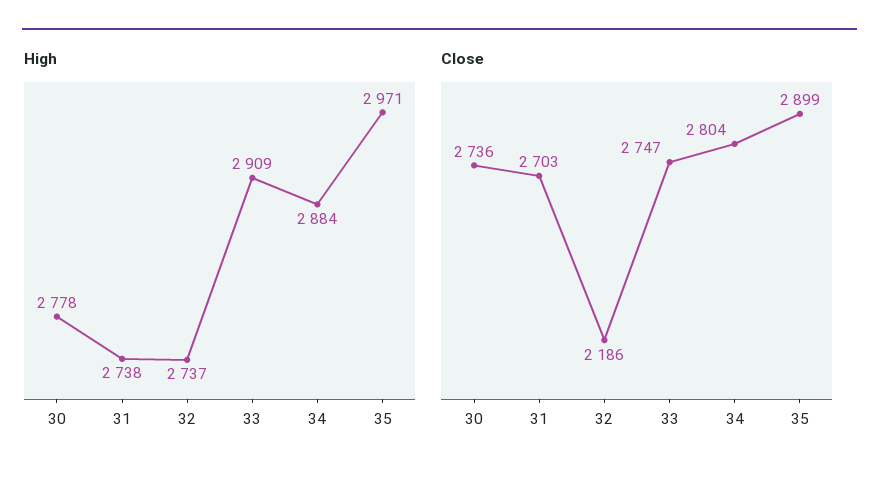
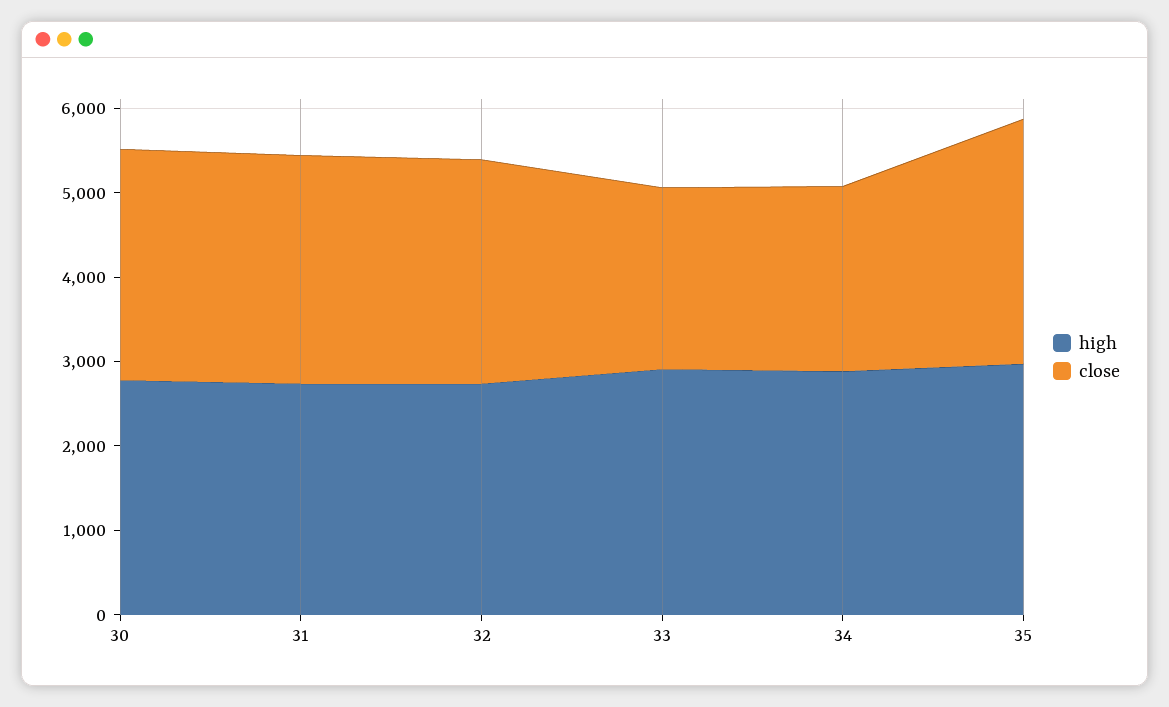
Close, 32: 2186 -> 2600
Close, 33: 2747 -> 2200
Close, 34: 2804 -> 2200

